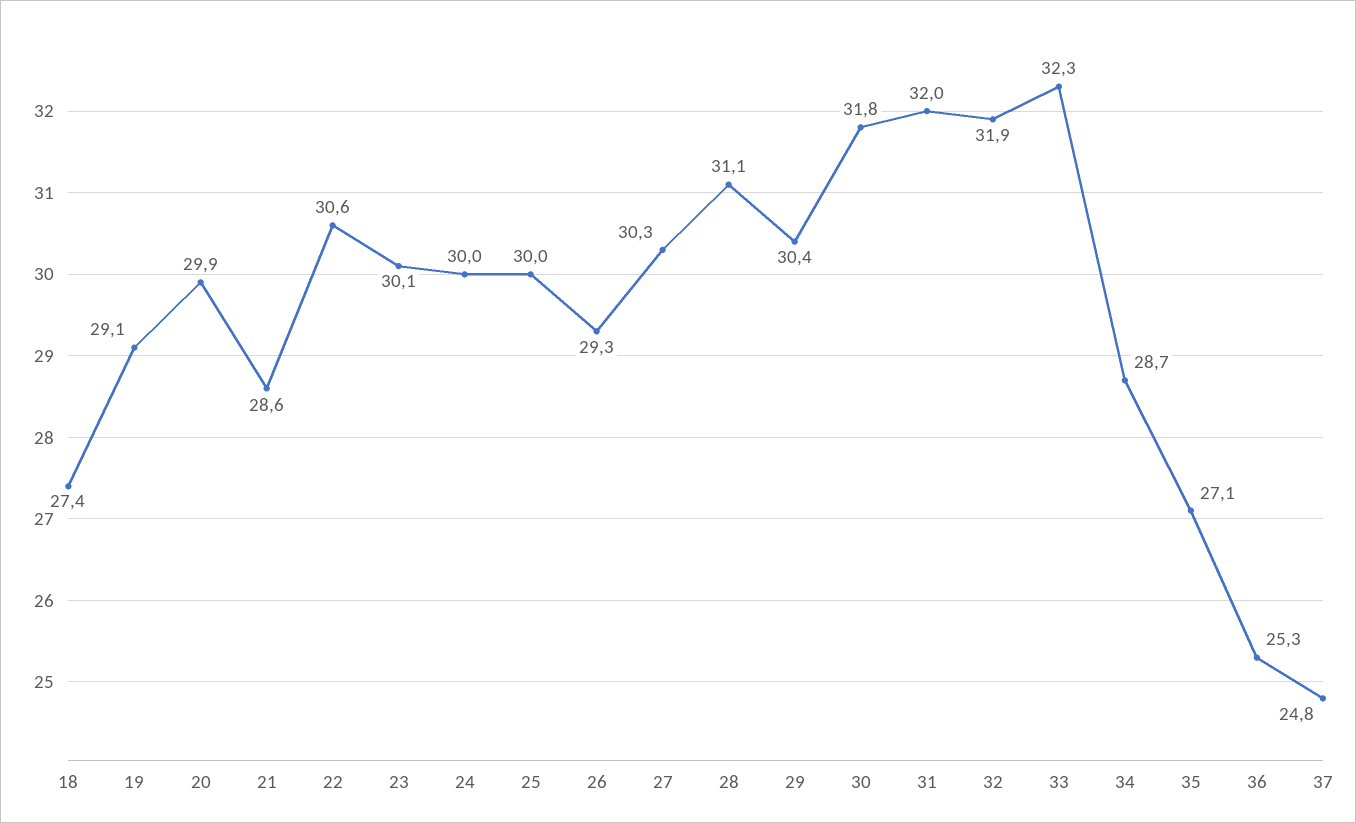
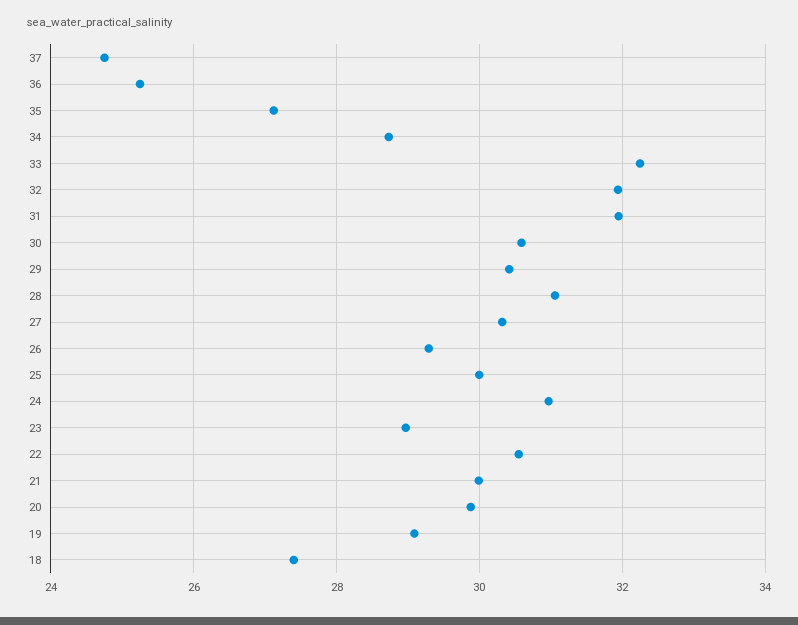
21: 28.6 -> 30
23: 30.1 -> 29
24: 30 -> 31
30: 31.8 -> 30.6

